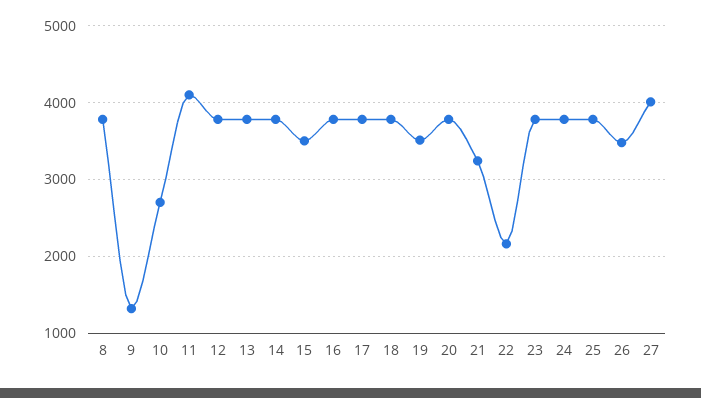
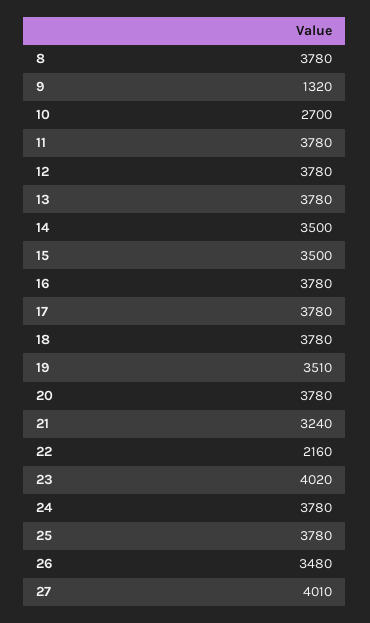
11: 4100 -> 3780
14: 3800 -> 3500
23: 3800 -> 4020

